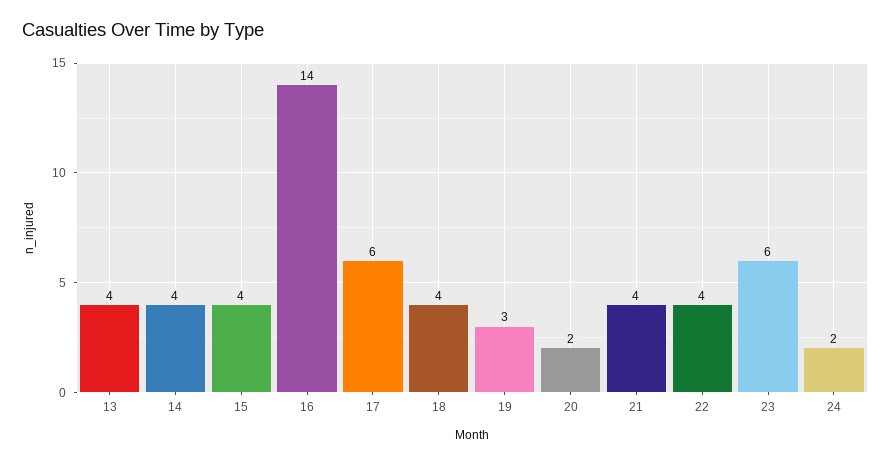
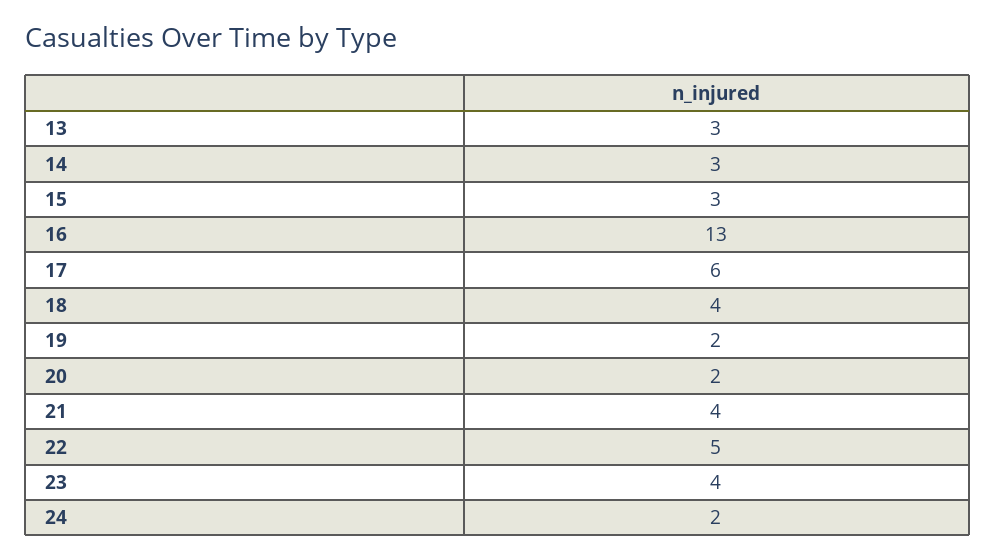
13: 4 -> 3
14: 4 -> 3
15: 4 -> 3
16: 14 -> 13
19: 3 -> 2
22: 4 -> 5
23: 6 -> 4

